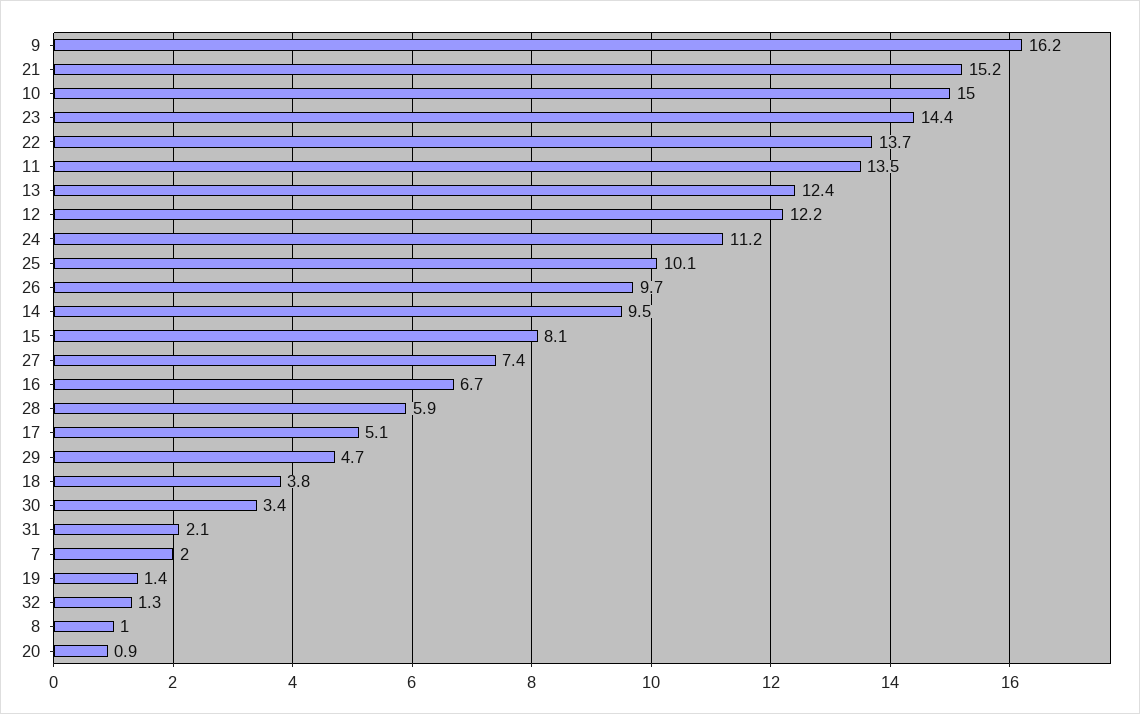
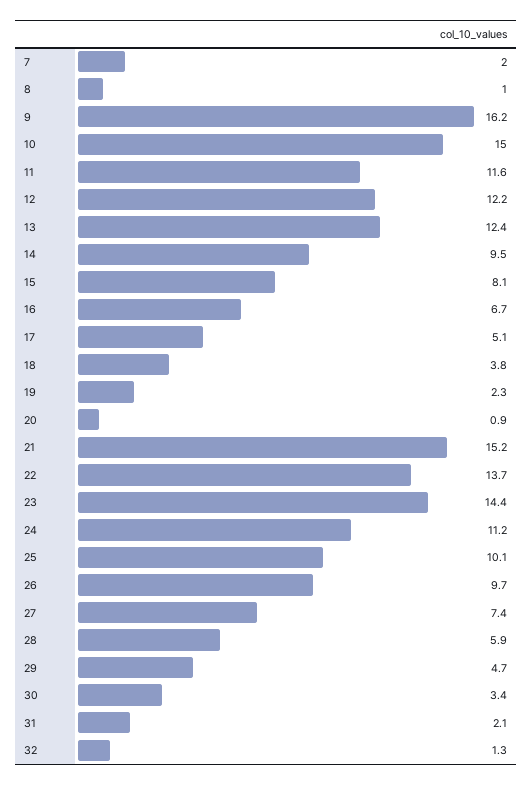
11: 13.5 -> 11.6
19: 1.4 -> 2.3

